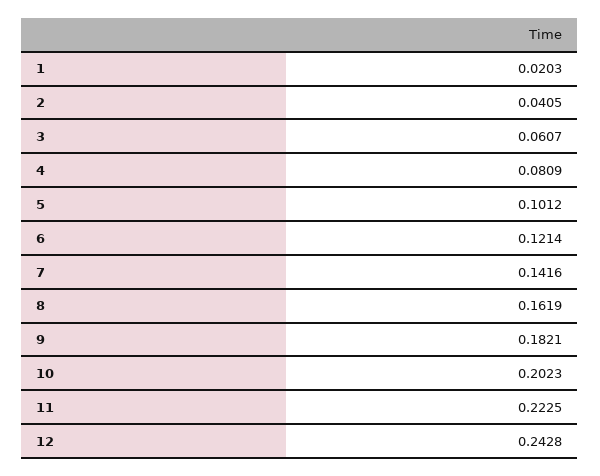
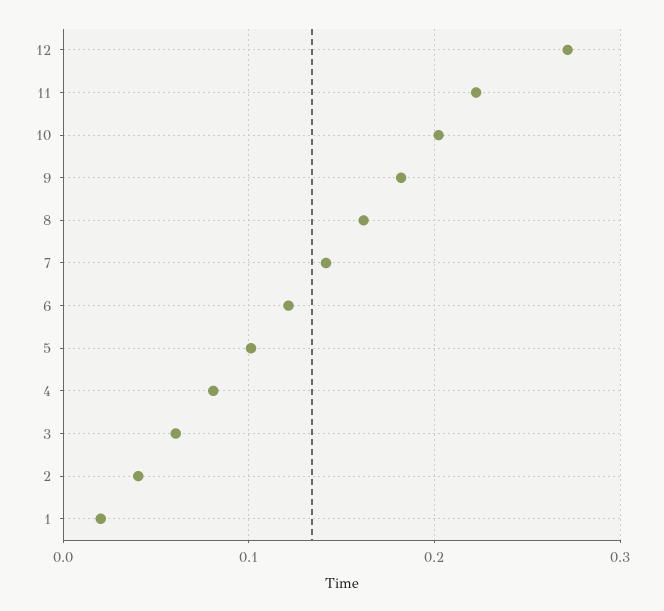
12: 0.2428 -> 0.27

